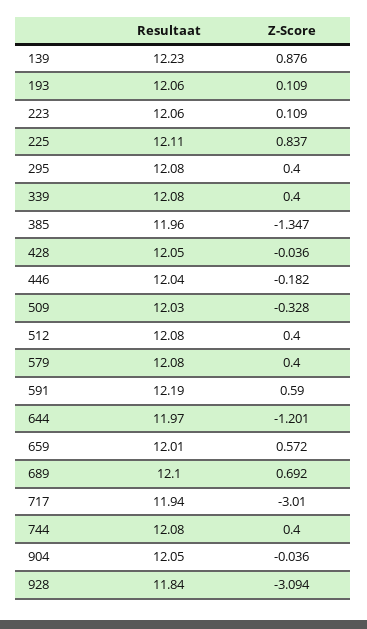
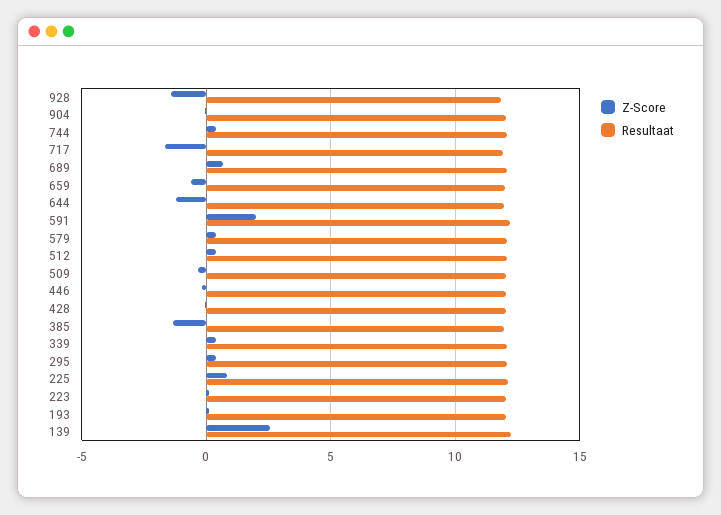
Z-Score, 139: 0.876 -> 2.5
Z-Score, 591: 0.59 -> 2
Z-Score, 659: 0.572 -> -0.5
Z-Score, 717: -3.01 -> -1.5
Z-Score, 928: -3.094 -> -1.5

